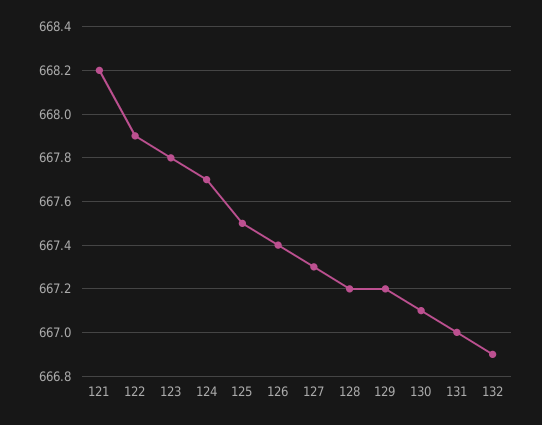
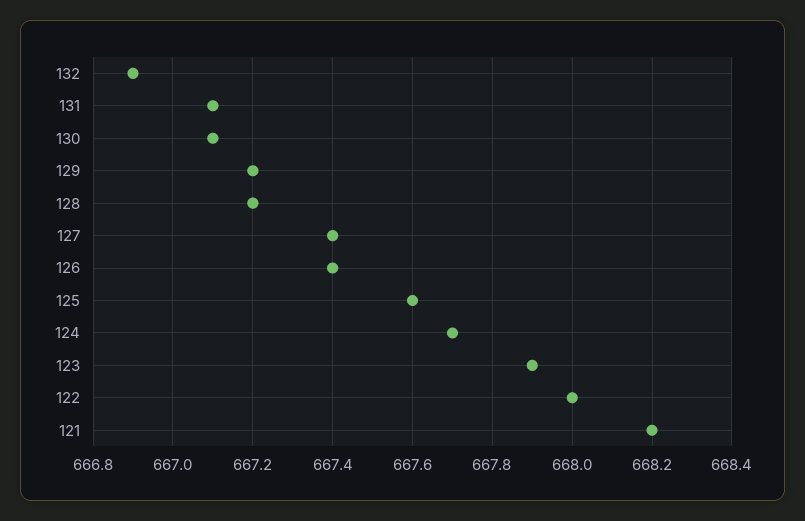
122: 667.9 -> 668
123: 667.8 -> 667.9
125: 667.5 -> 667.6
127: 667.3 -> 667.4
131: 667 -> 667.1

